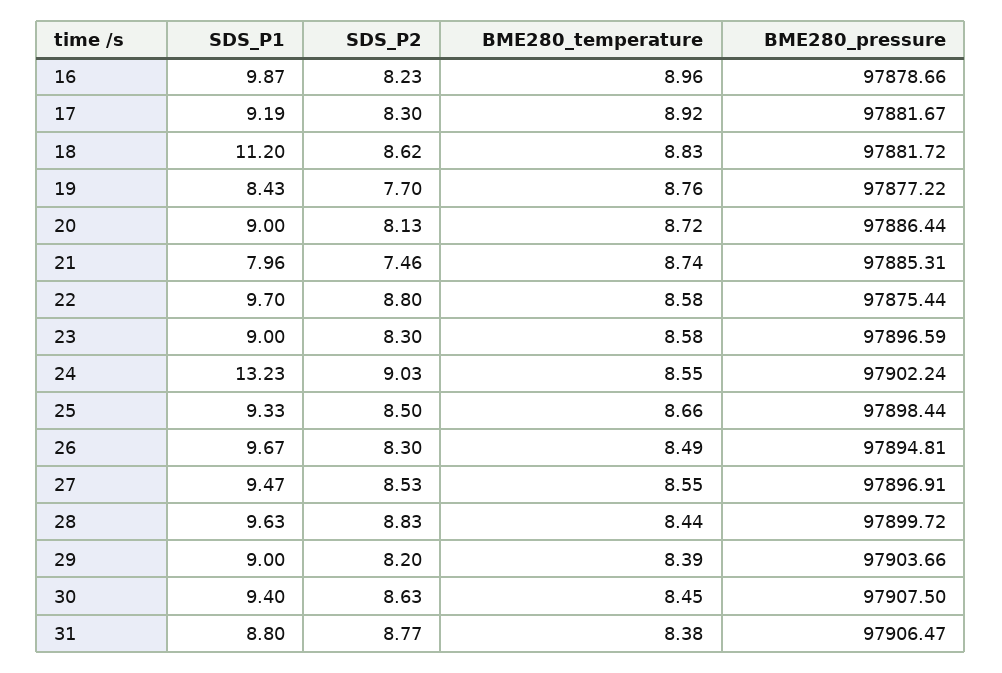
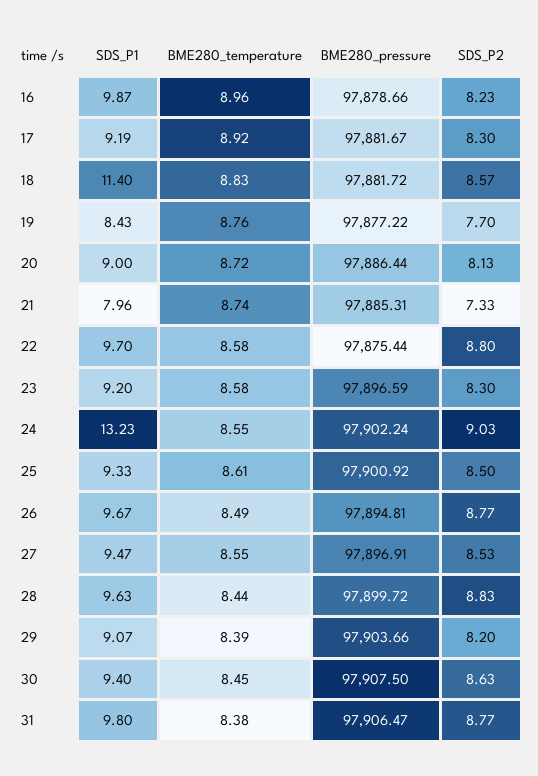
SDS_P1, 18: 11.2 -> 11.4
SDS_P2, 18: 8.62 -> 8.57
SDS_P2, 21: 7.46 -> 7.33
SDS_P1, 23: 9 -> 9.2
BME280_temperature, 25: 8.66 -> 8.61
BME280_pressure, 25: 97898.44 -> 97900.92
SDS_P2, 26: 8.3 -> 8.77
SDS_P1, 29: 9 -> 9.07
SDS_P1, 31: 8.8 -> 9.8

